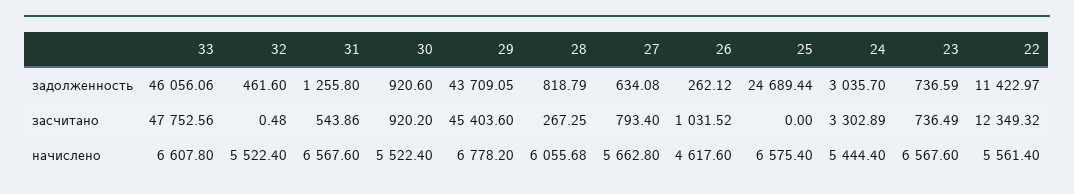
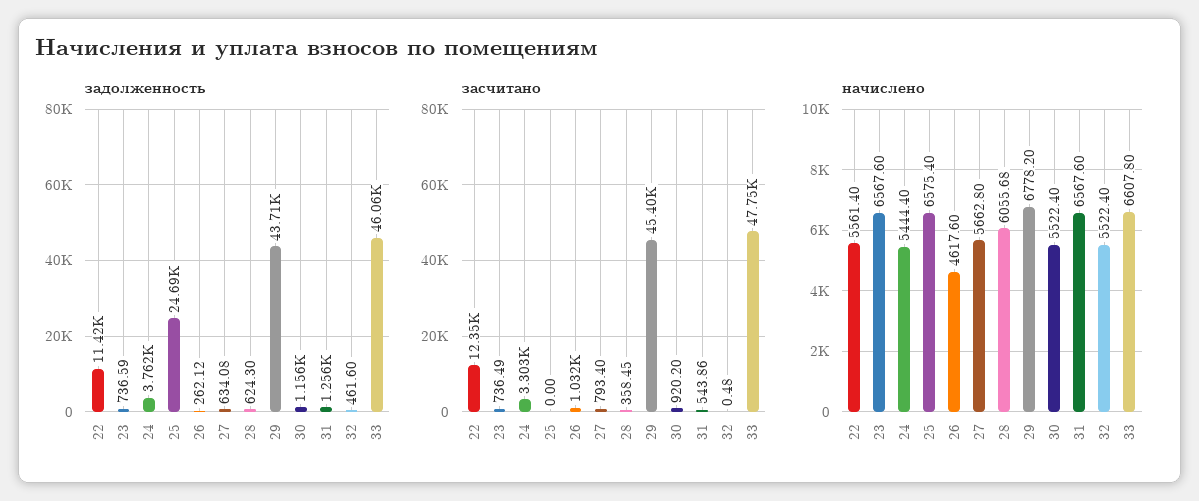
задолженность, 30: 920.6 -> 1156
задолженность, 28: 818.79 -> 624.3
задолженность, 24: 3035.7 -> 3762
засчитано, 28: 267.25 -> 358.45

